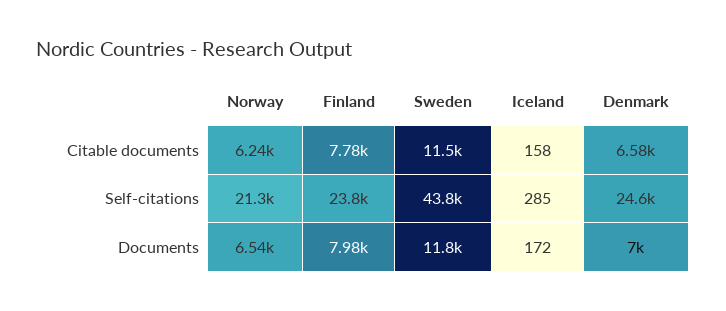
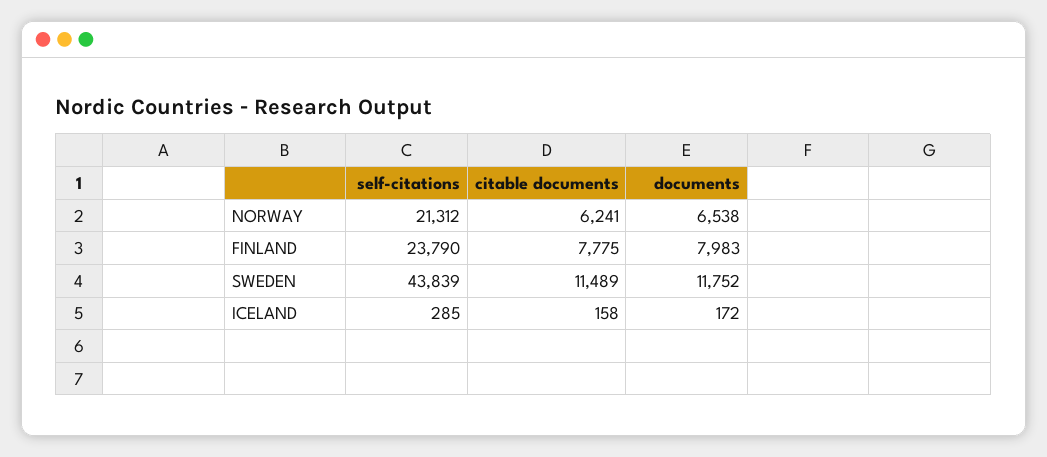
Denmark, Citable documents: 6580 -> none
Denmark, Self-citations: 24600 -> none
Denmark, Documents: 7000 -> none

